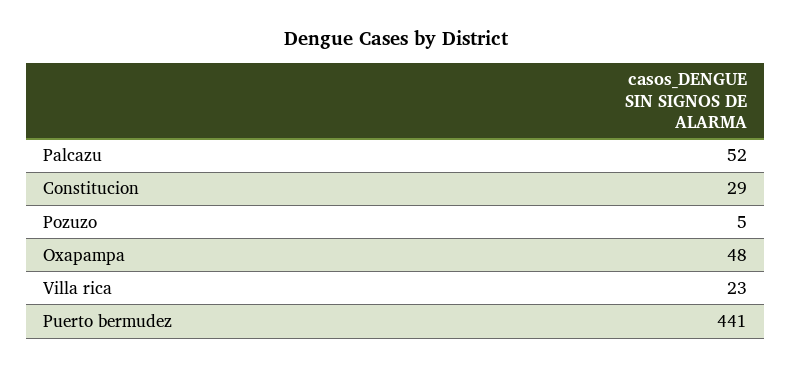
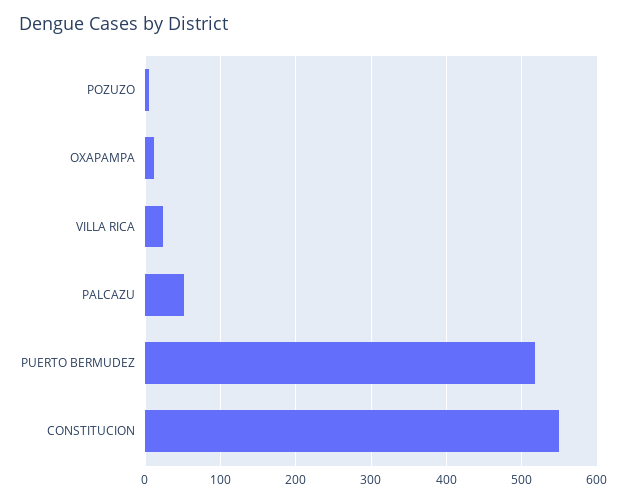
Constitucion: 29 -> 550
Oxapampa: 48 -> 10
Puerto bermudez: 441 -> 520

